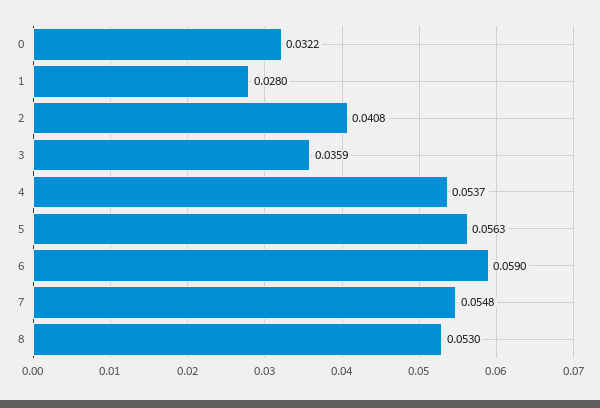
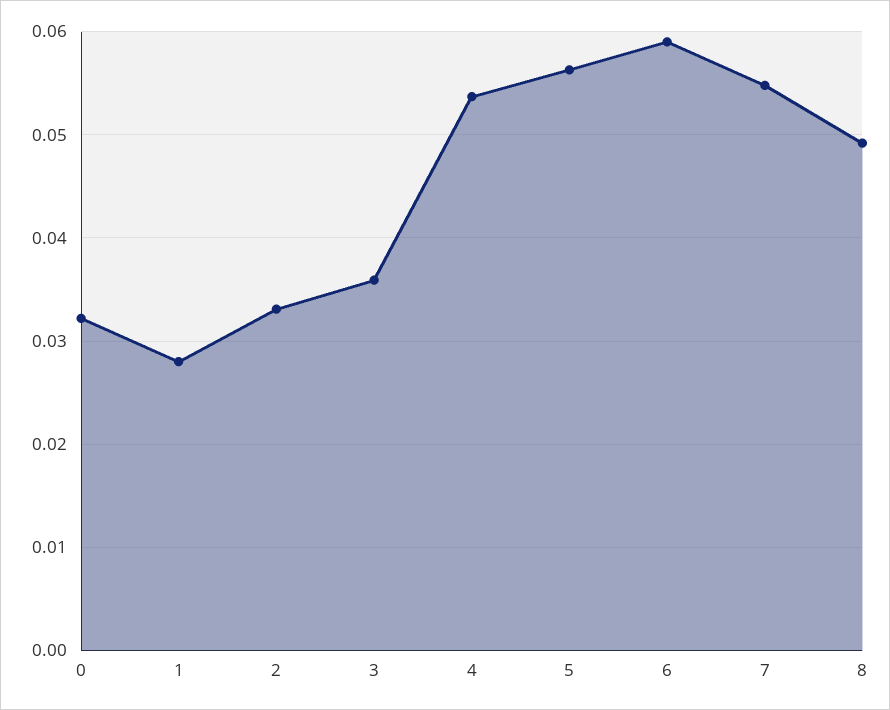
2: 0.0408 -> 0.033
8: 0.053 -> 0.049

